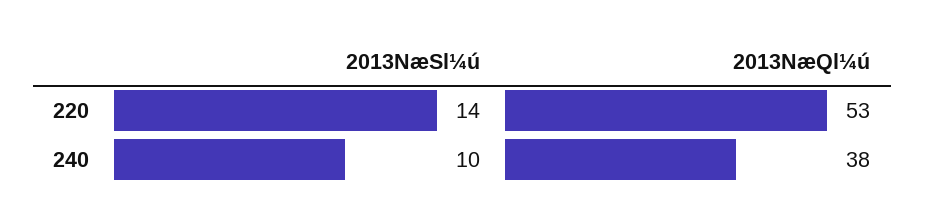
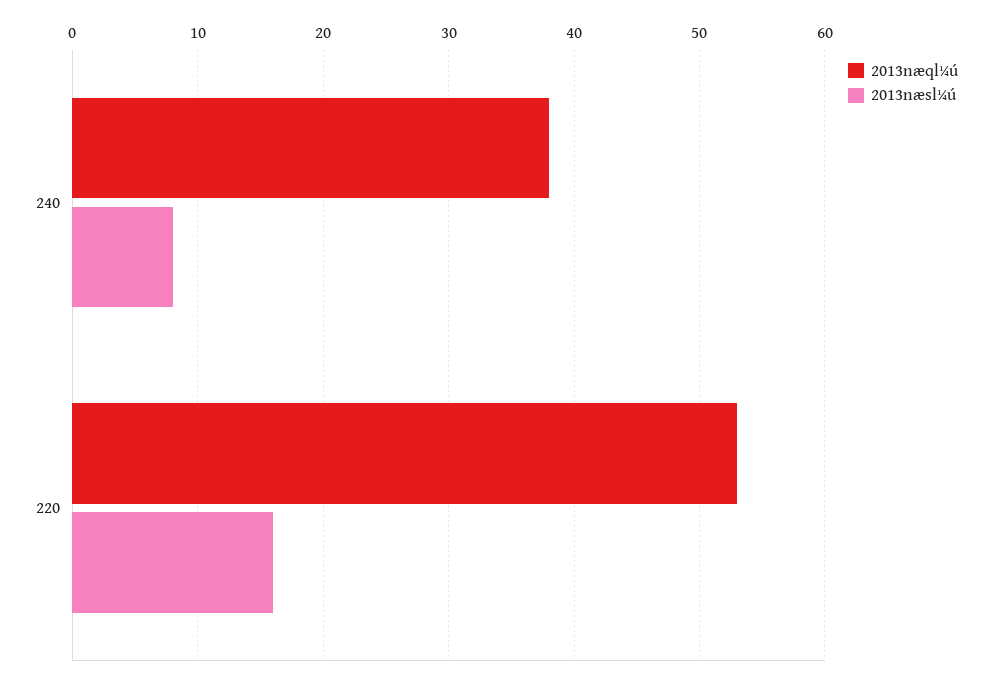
2013NæSl¼ú, 220: 14 -> 16
2013NæSl¼ú, 240: 10 -> 8

